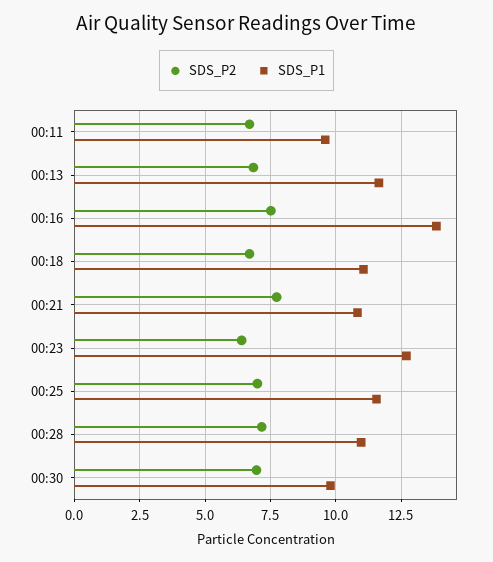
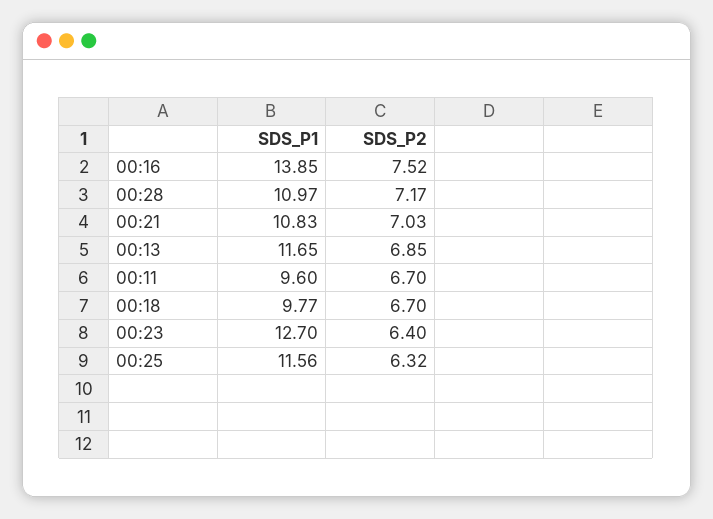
SDS_P1, 00:18: 11 -> 9.77
SDS_P2, 00:21: 7.75 -> 7.03
SDS_P2, 00:25: 7 -> 6.32
SDS_P2, 00:30: 7 -> none
SDS_P1, 00:30: 9.75 -> none

